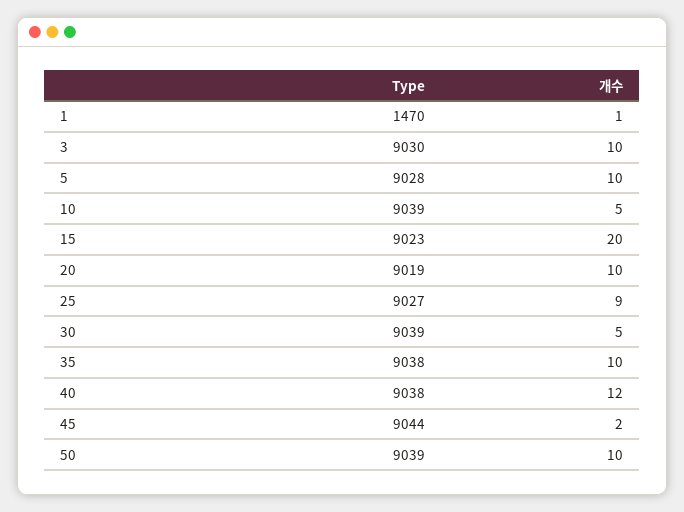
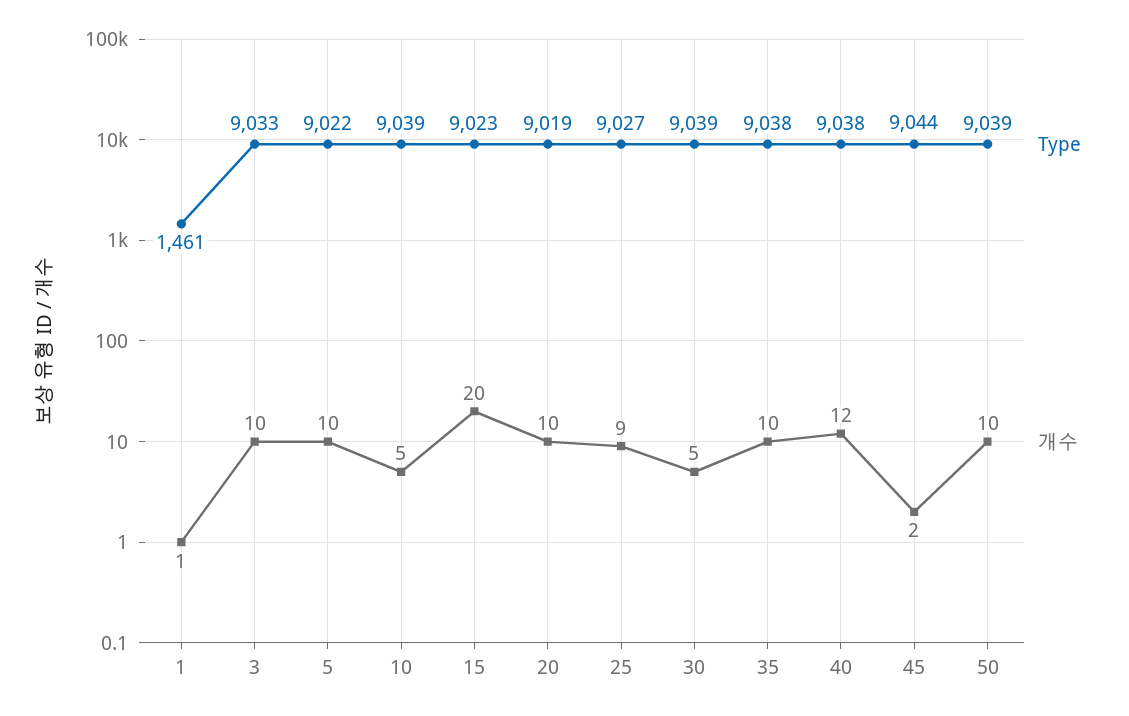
Type, 1: 1470 -> 1461
Type, 3: 9030 -> 9033
Type, 5: 9028 -> 9022

